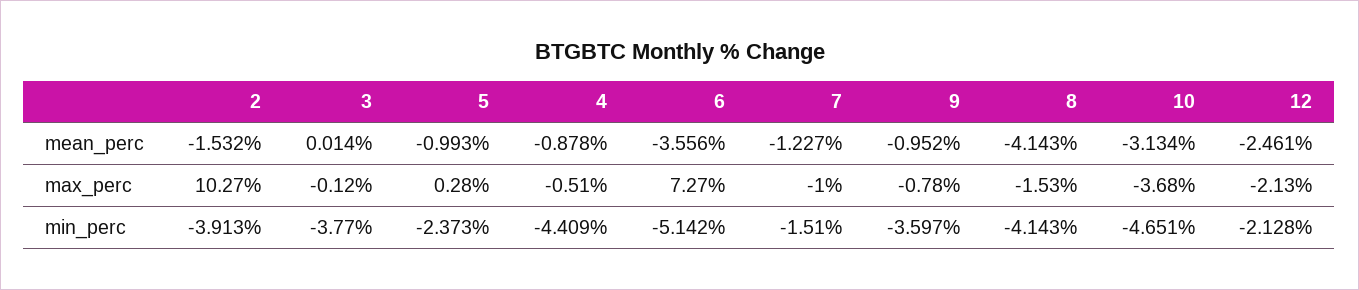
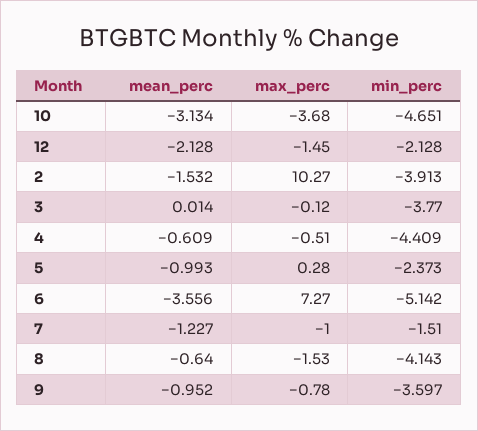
4, mean_perc: -0.878 -> -0.609
8, mean_perc: -4.143 -> -0.64
12, mean_perc: -2.461 -> -2.128
12, max_perc: -2.13 -> -1.45

